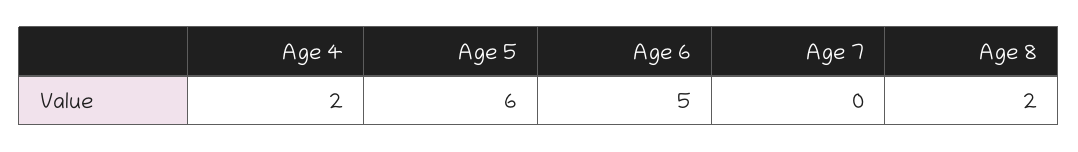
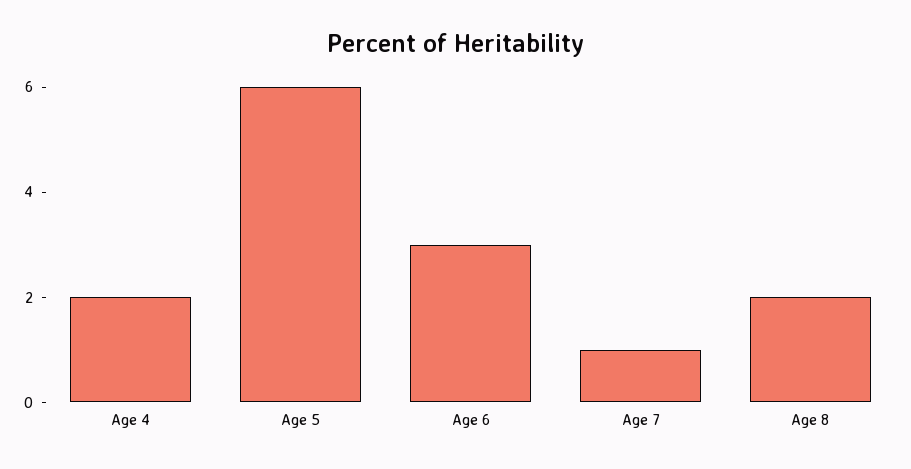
Age 6: 5 -> 3
Age 7: 0 -> 1

